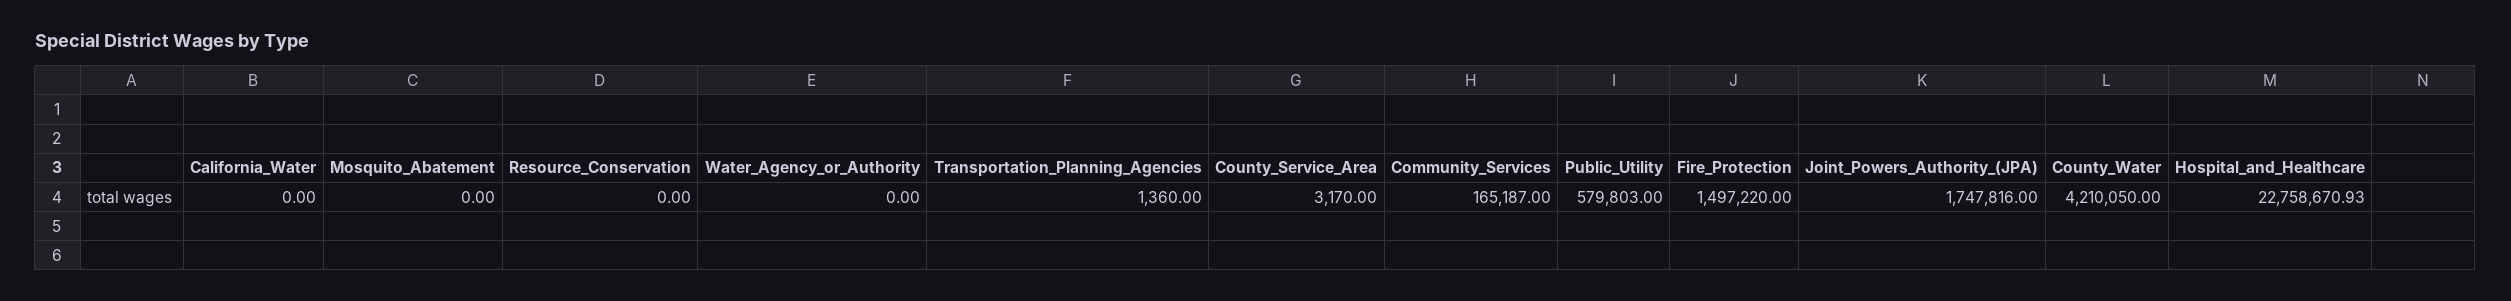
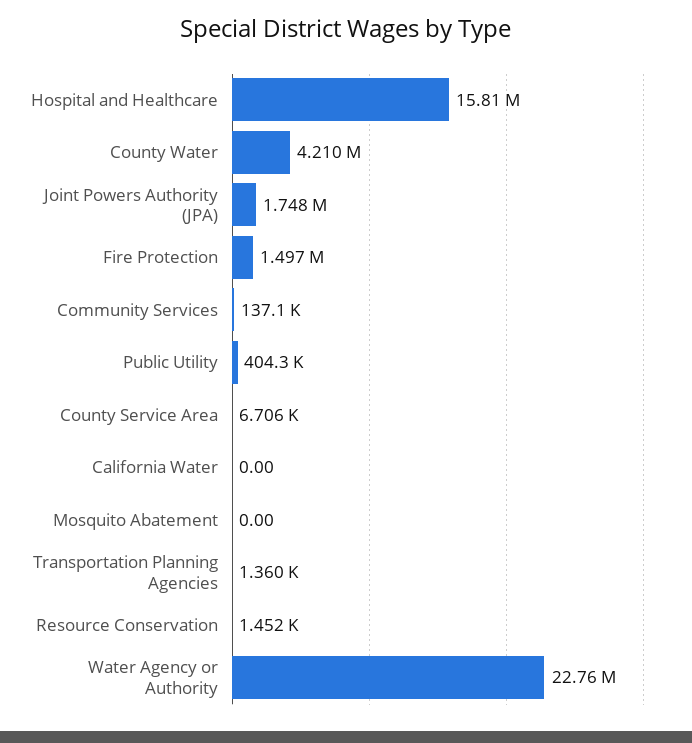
Resource_Conservation: 0 -> 1452
Water_Agency_or_Authority: 0 -> 22760000
County_Service_Area: 3170 -> 6706
Community_Services: 165187 -> 137100
Public_Utility: 579803 -> 404300
Hospital_and_Healthcare: 22758670.93 -> 15810000

